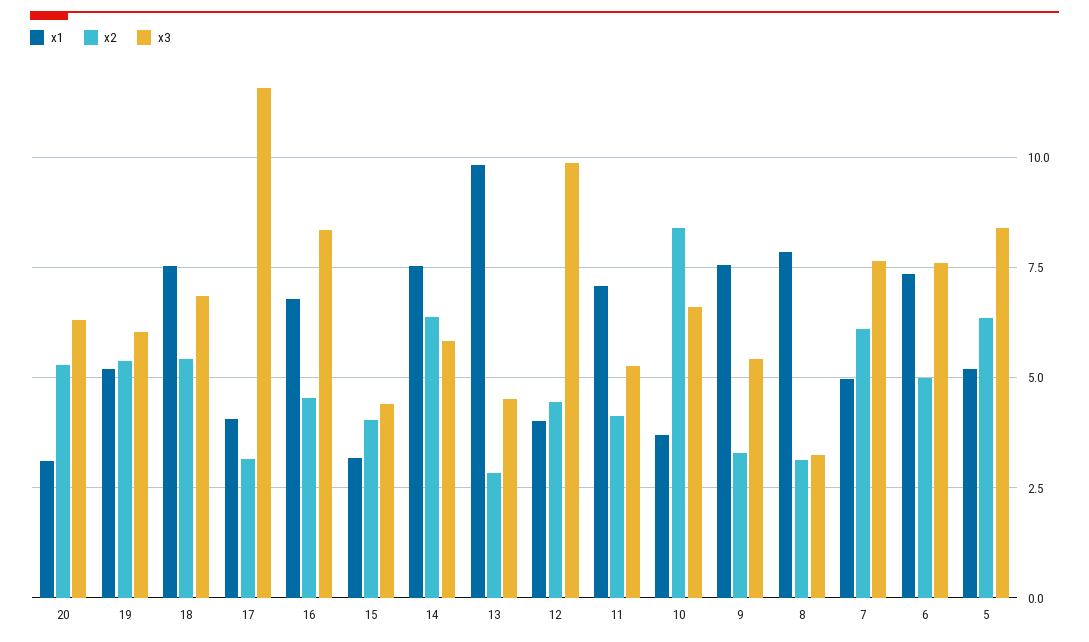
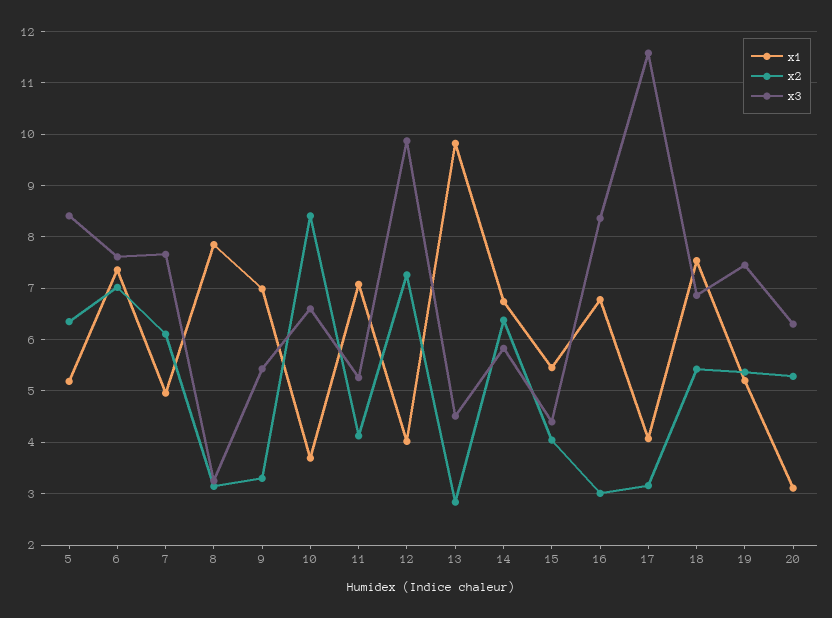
x3, 19: 6 -> 7.4
x2, 16: 4.5 -> 3
x1, 15: 3.25 -> 5.4
x1, 14: 7.5 -> 6.8
x2, 12: 4.5 -> 7.2
x1, 9: 7.5 -> 7
x2, 6: 5 -> 7

